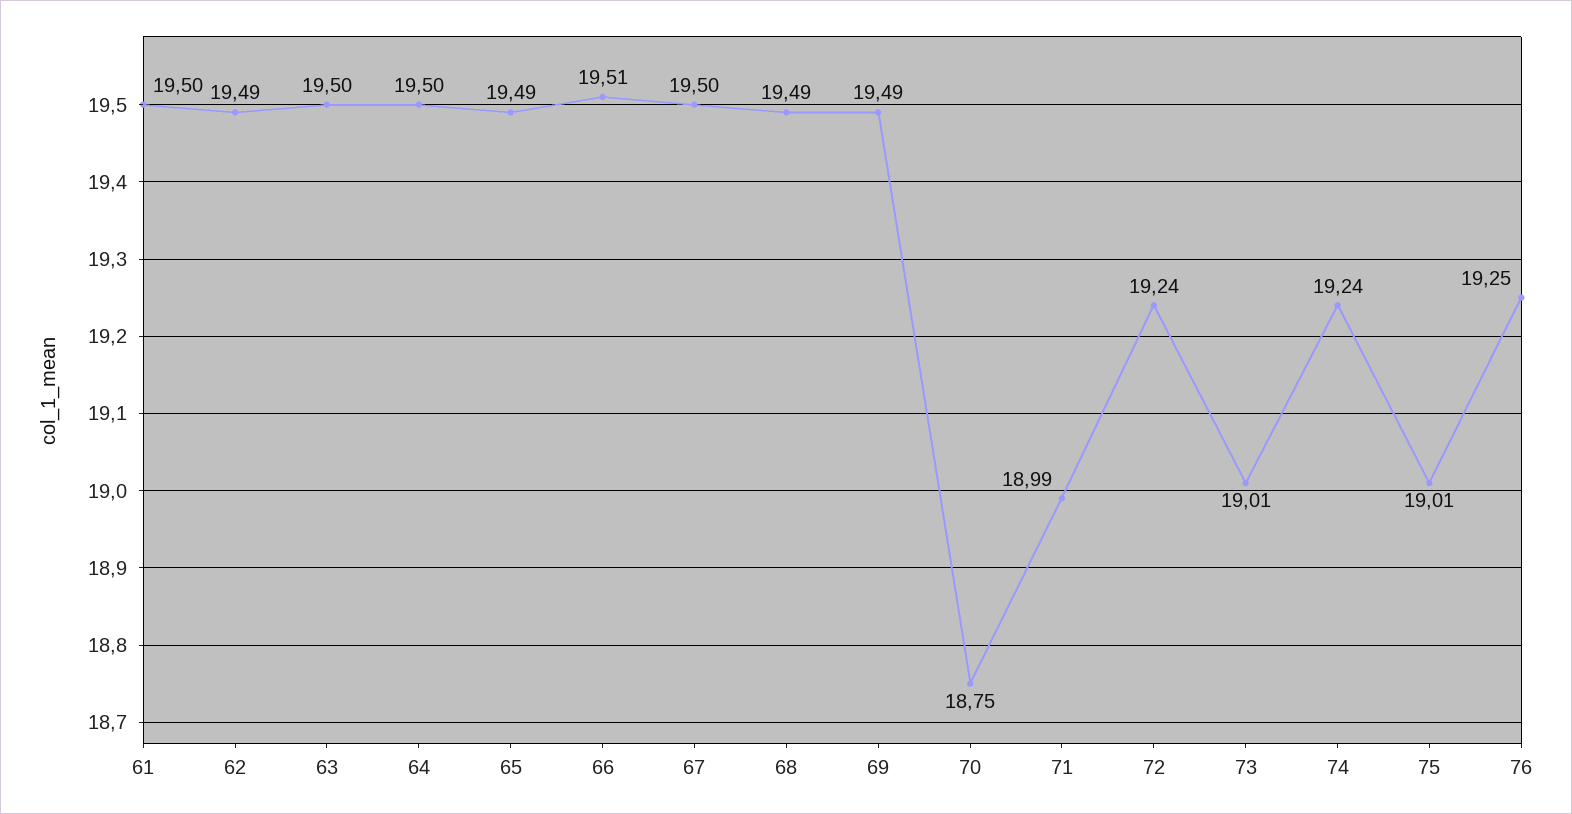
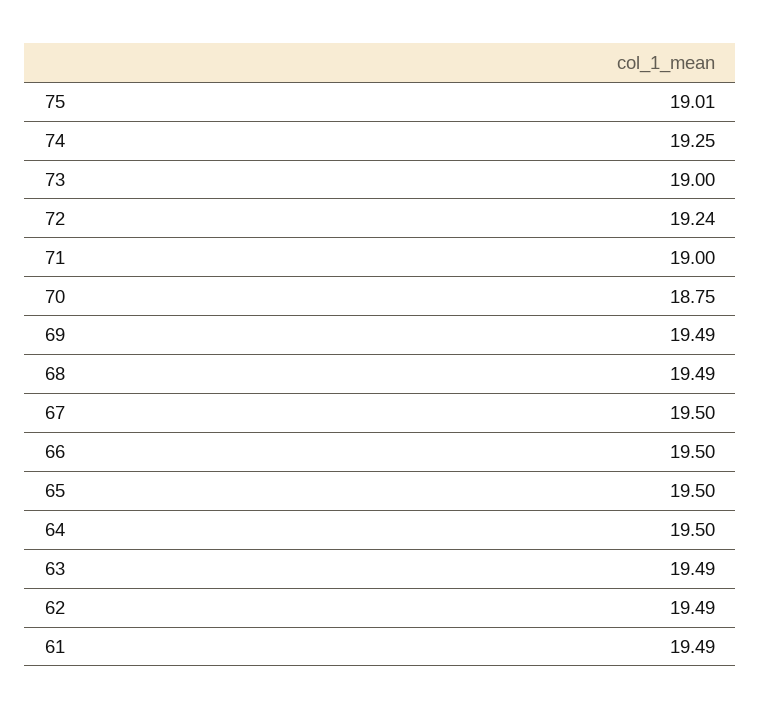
61: 19.5 -> 19.49
63: 19.5 -> 19.49
65: 19.49 -> 19.5
66: 19.51 -> 19.5
71: 18.99 -> 19
73: 19.01 -> 19
74: 19.24 -> 19.25
76: 19.25 -> none

